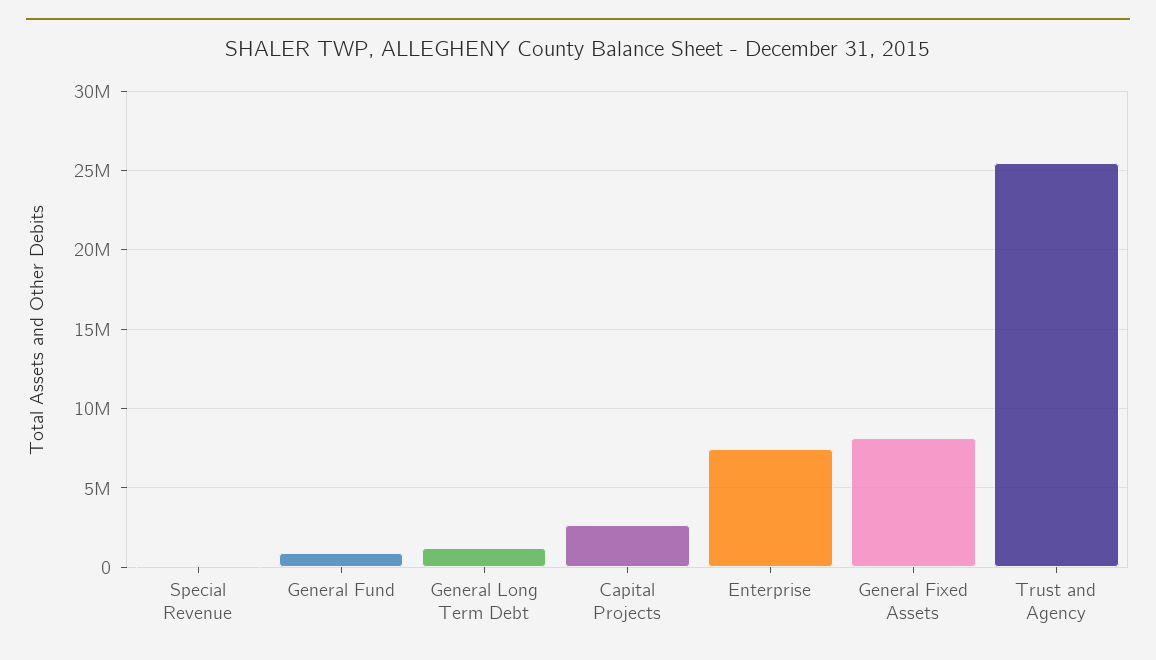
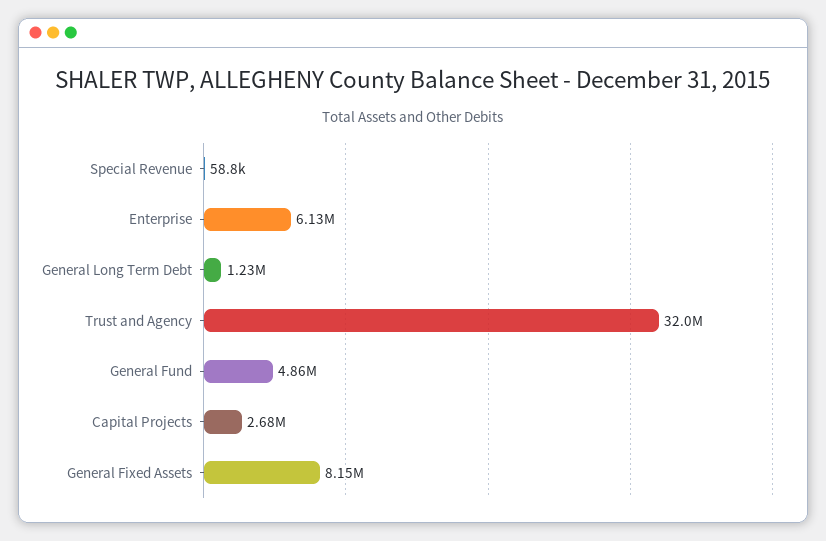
General Fund: 1000000 -> 4860000
Enterprise: 7500000 -> 6130000
Trust and Agency: 25500000 -> 32000000

